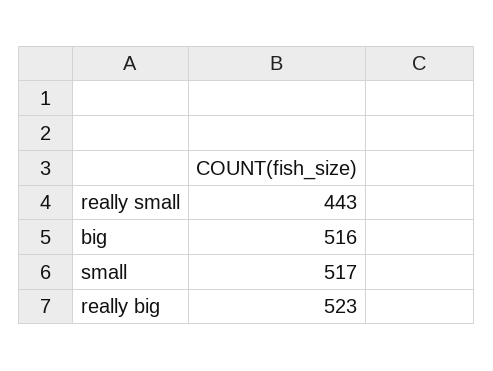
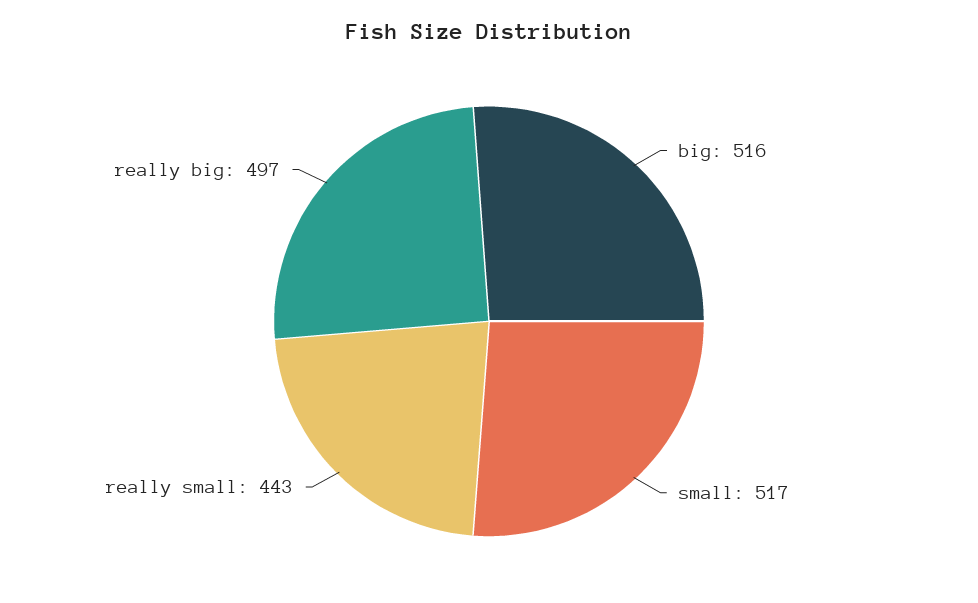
really big: 523 -> 497

